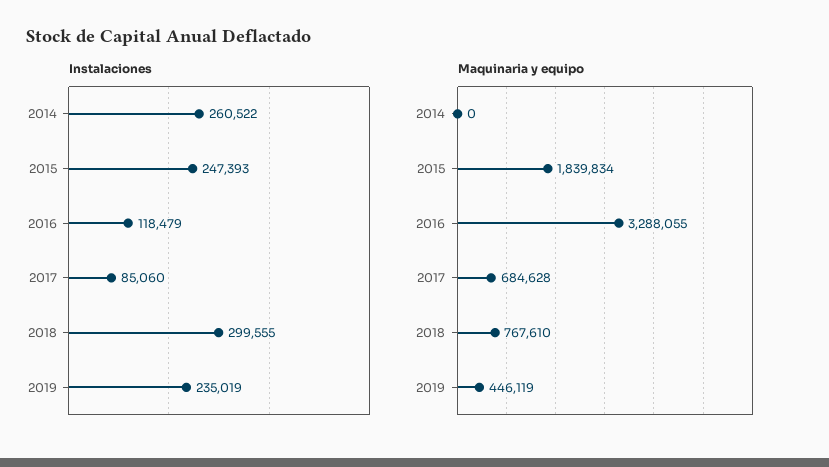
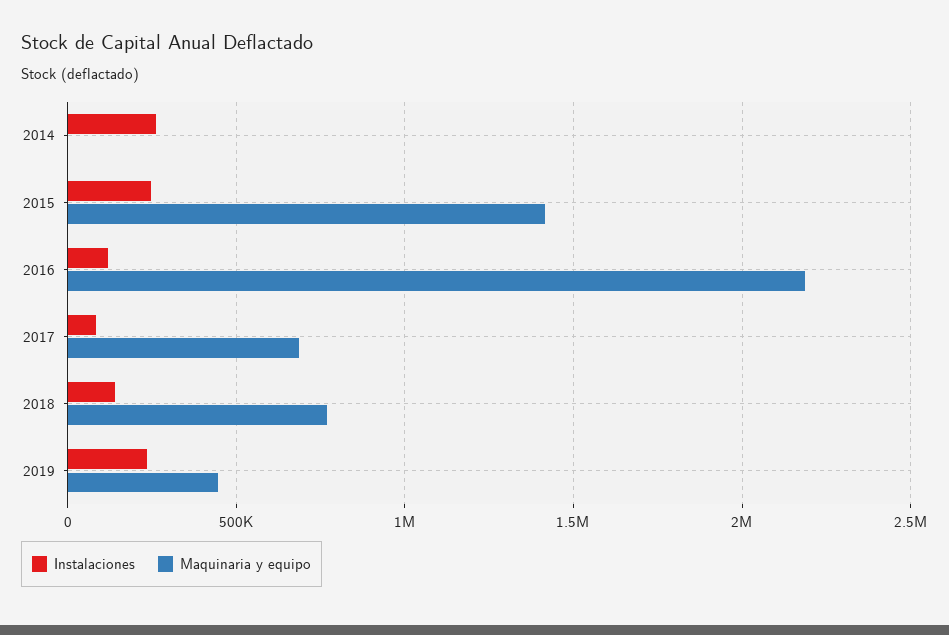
Instalaciones, 2018: 299555 -> 150000
Maquinaria y equipo, 2015: 1839834 -> 1400000
Maquinaria y equipo, 2016: 3288055 -> 2200000

